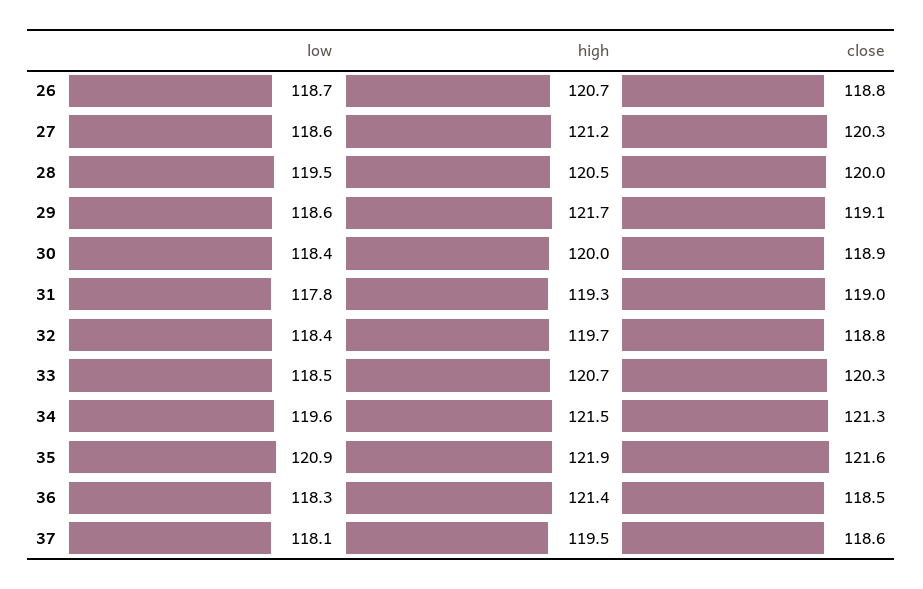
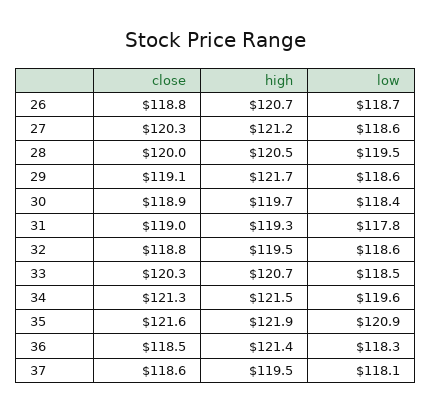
high, 30: 120 -> 119.7
low, 32: 118.4 -> 118.6
high, 32: 119.7 -> 119.5

